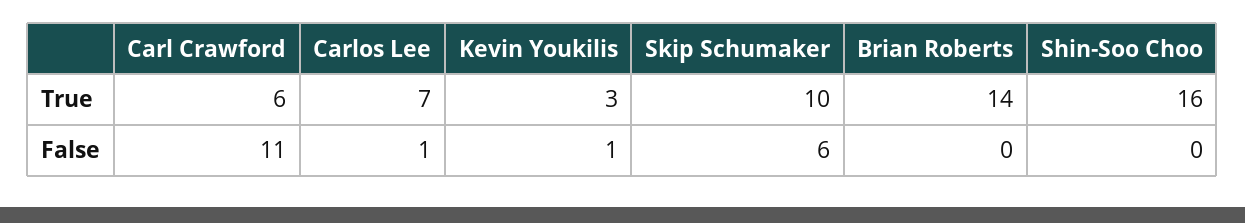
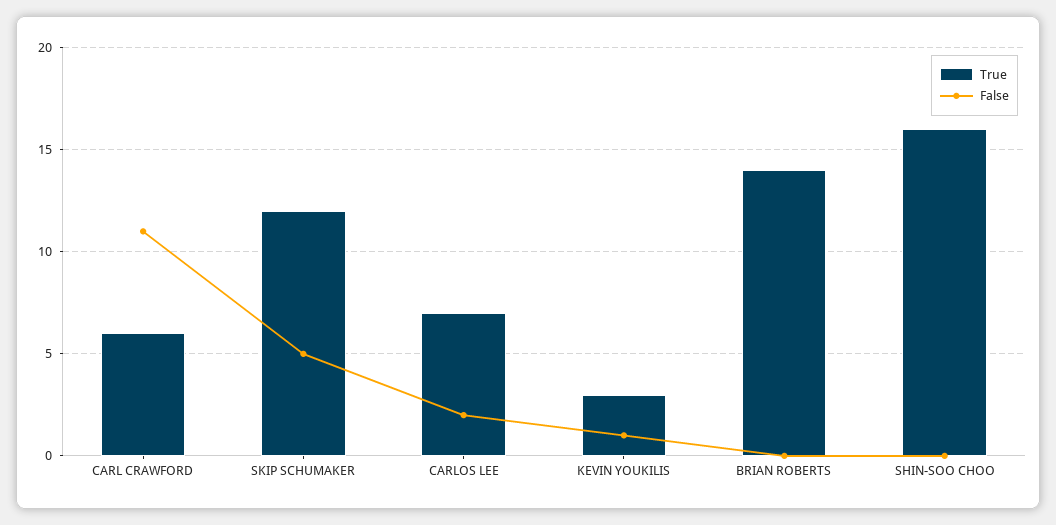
True, Skip Schumaker: 10 -> 12
False, Carlos Lee: 1 -> 2
False, Skip Schumaker: 6 -> 5

